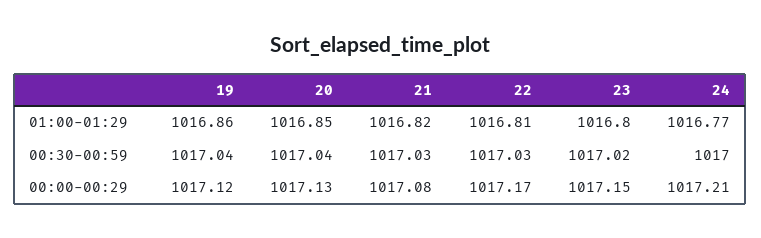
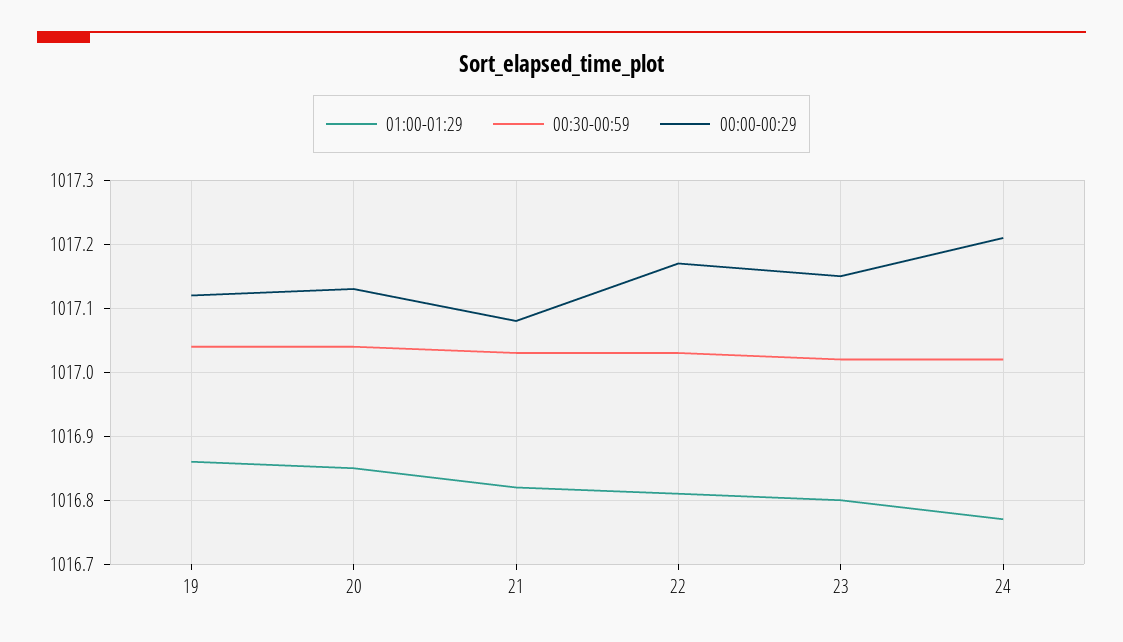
00:30-00:59, 24: 1017 -> 1017.02

